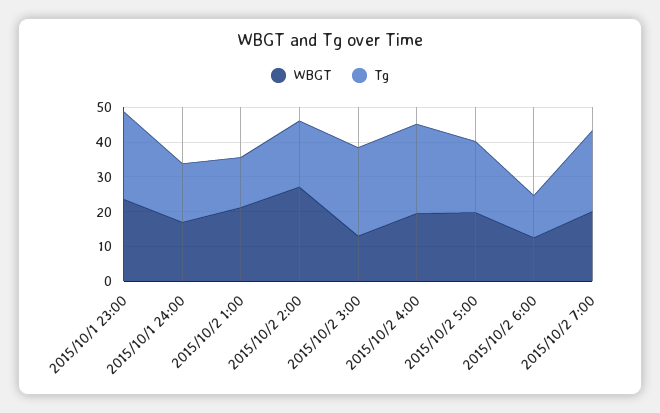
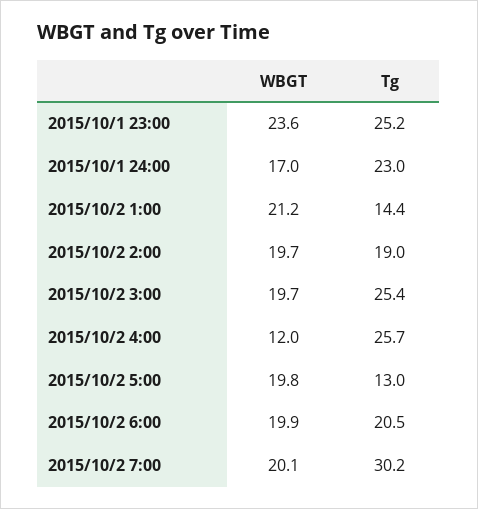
Tg, 2015/10/1 24:00: 17.5 -> 23
WBGT, 2015/10/2 2:00: 27.5 -> 19.7
WBGT, 2015/10/2 3:00: 12.5 -> 19.7
WBGT, 2015/10/2 4:00: 20 -> 12
Tg, 2015/10/2 5:00: 20 -> 13
WBGT, 2015/10/2 6:00: 12.5 -> 19.9
Tg, 2015/10/2 6:00: 12.5 -> 20.5
Tg, 2015/10/2 7:00: 22.5 -> 30.2

